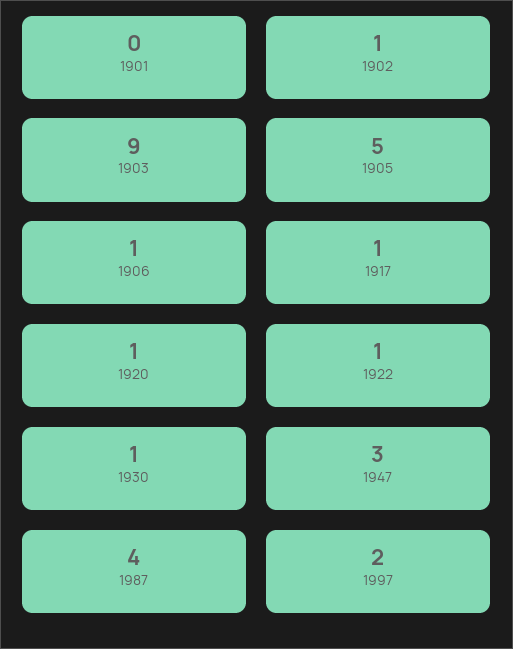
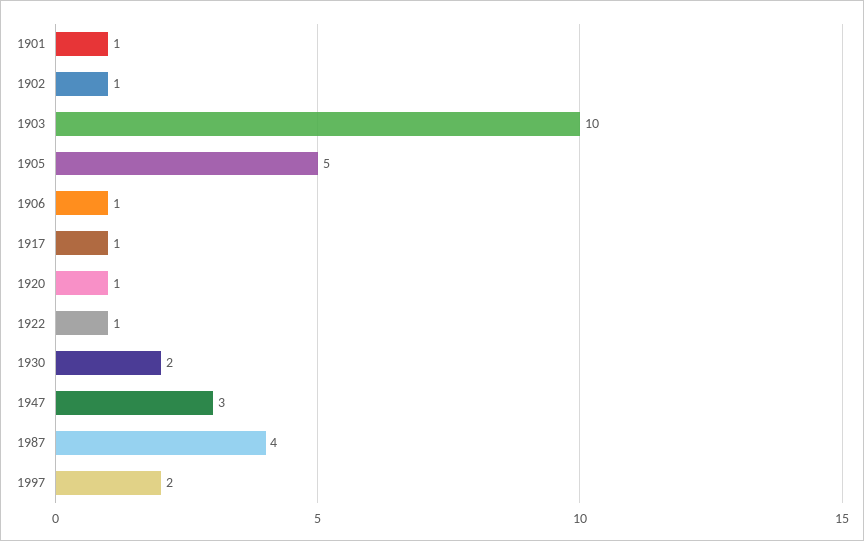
1901: 0 -> 1
1903: 9 -> 10
1930: 1 -> 2

